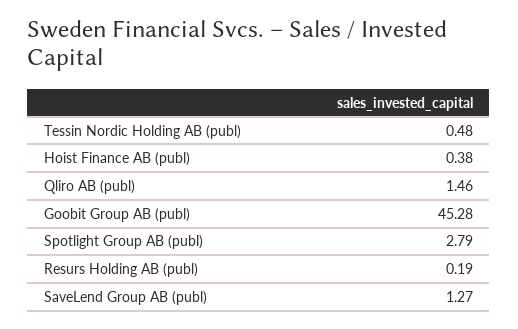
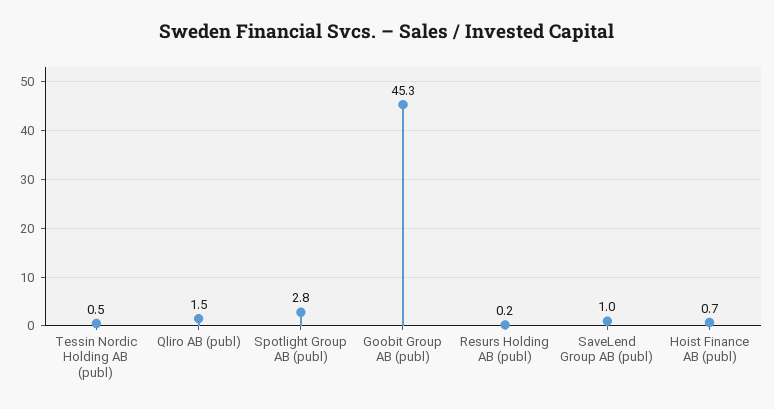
Hoist Finance AB (publ): 0.38 -> 0.7
SaveLend Group AB (publ): 1.27 -> 1

